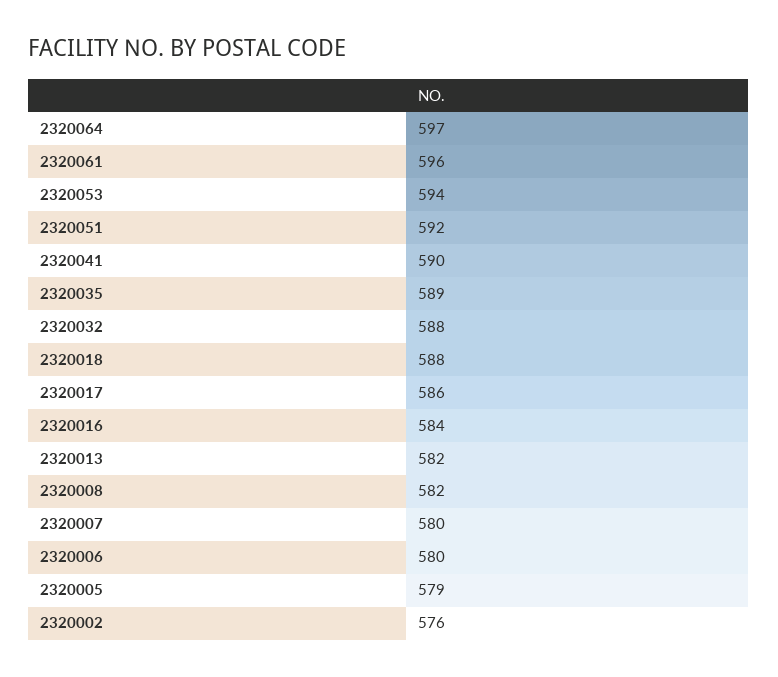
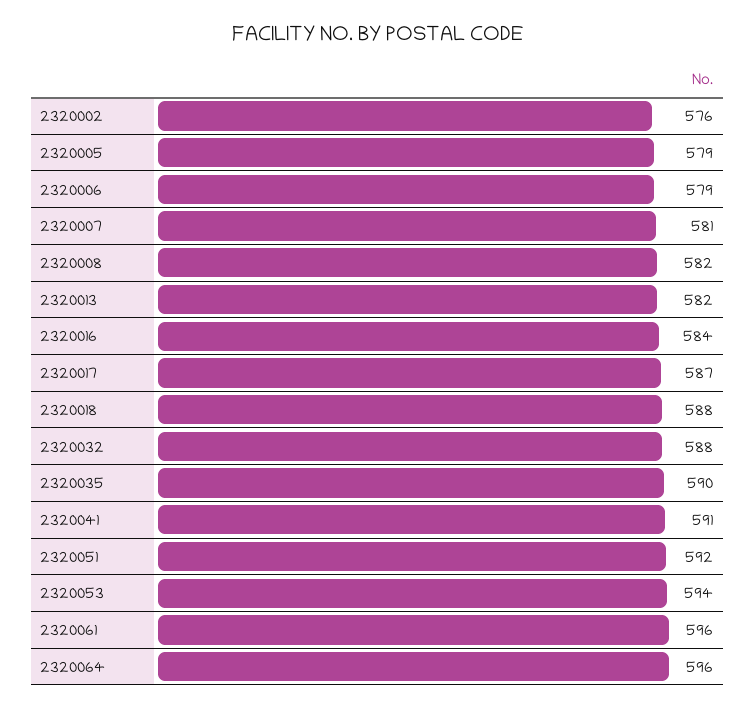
2320064: 597 -> 596
2320041: 590 -> 591
2320035: 589 -> 590
2320017: 586 -> 587
2320007: 580 -> 581
2320006: 580 -> 579

